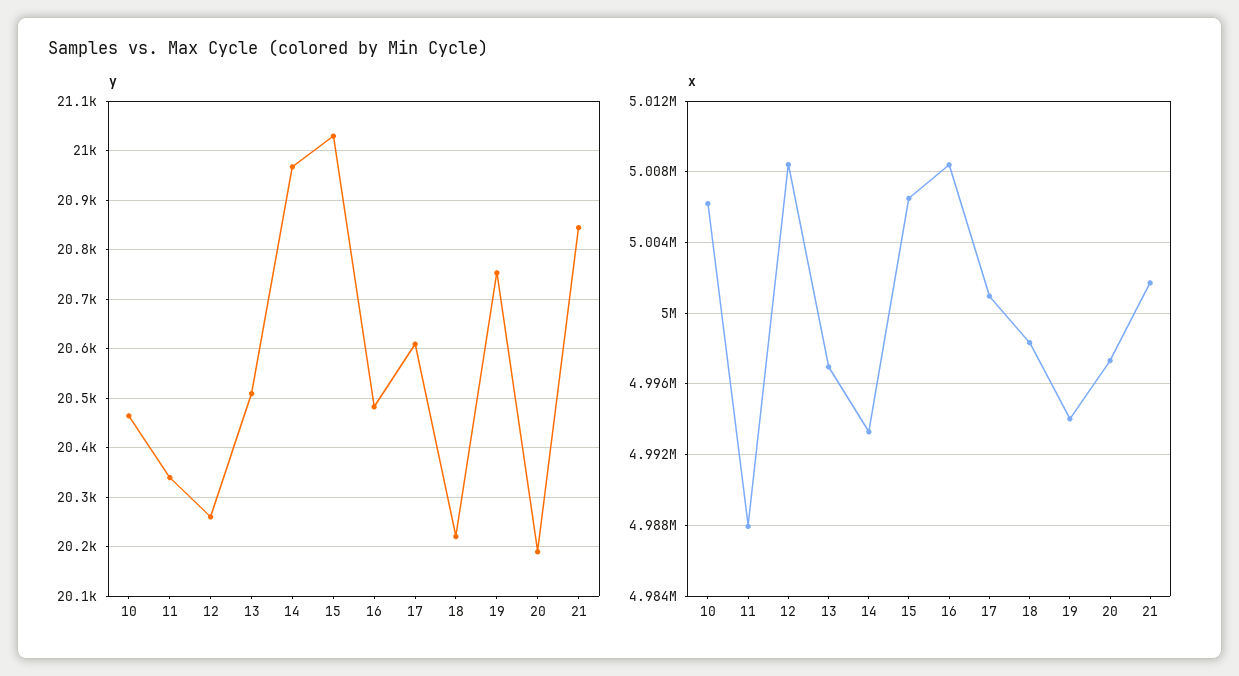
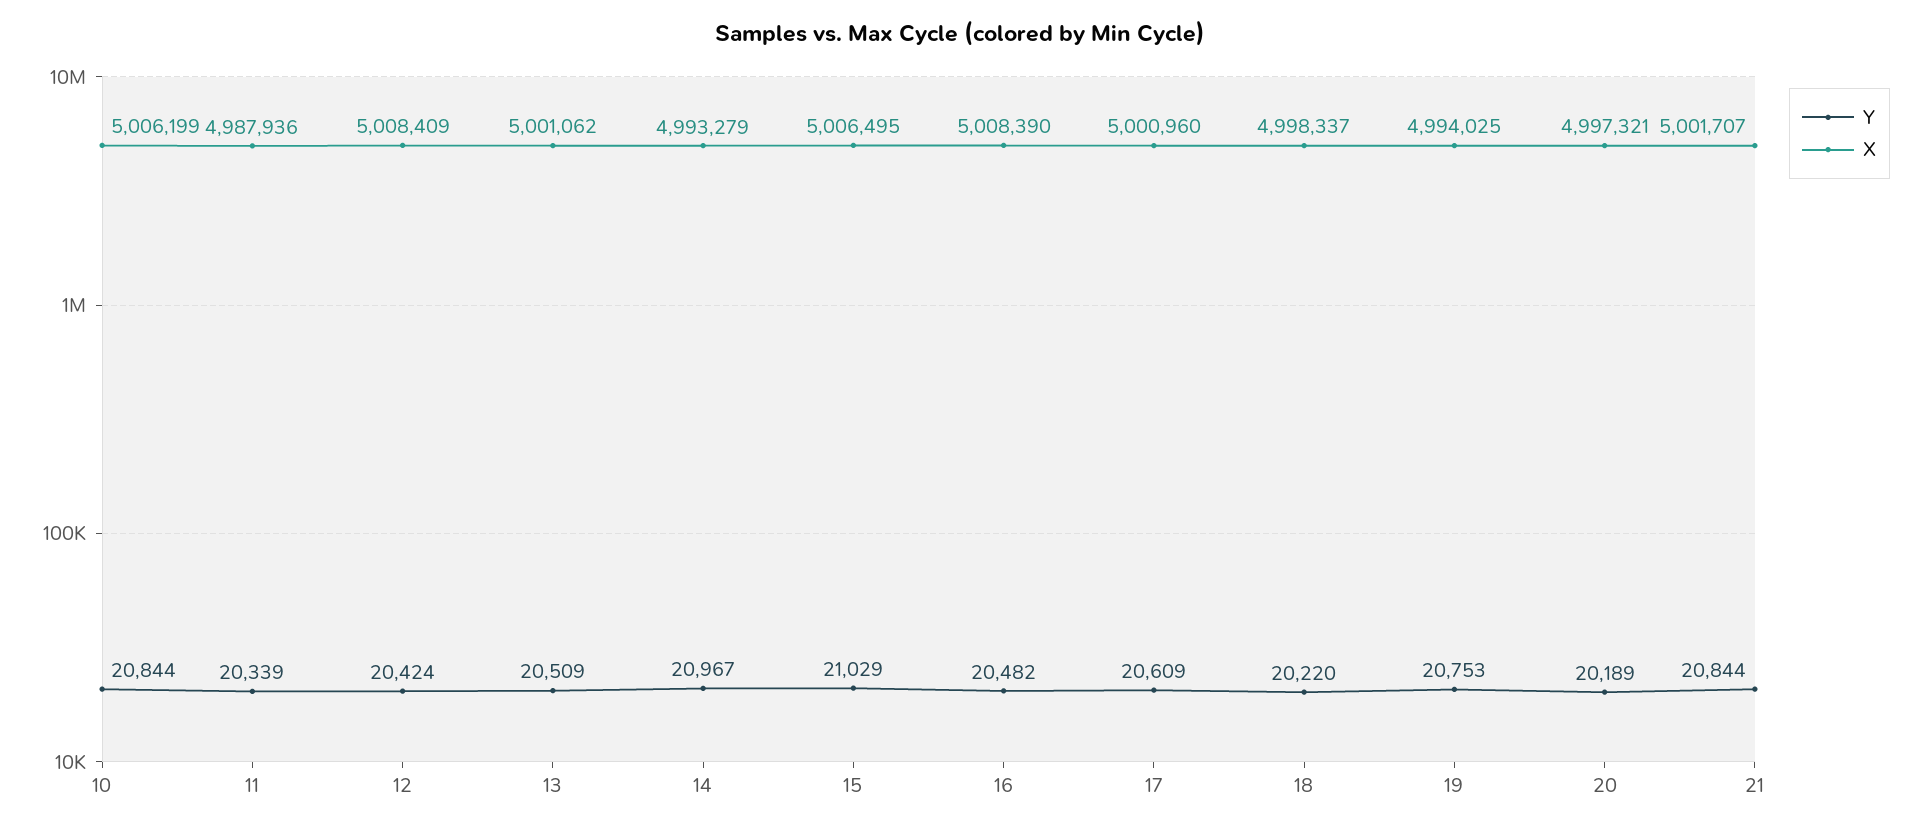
y, 10: 20460 -> 20844
y, 12: 20260 -> 20424
x, 13: 4997000 -> 5001062

